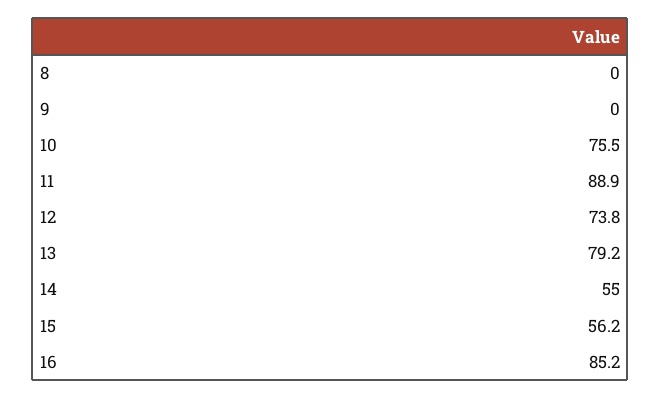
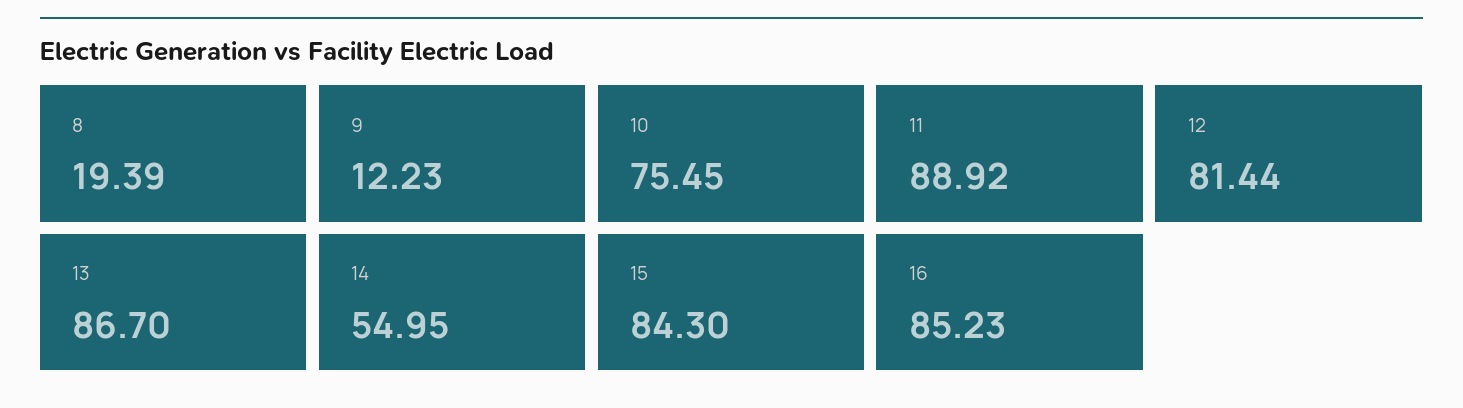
8: 0 -> 19.39
9: 0 -> 12.23
12: 73.8 -> 81.44
13: 79.2 -> 86.7
15: 56.2 -> 84.3

